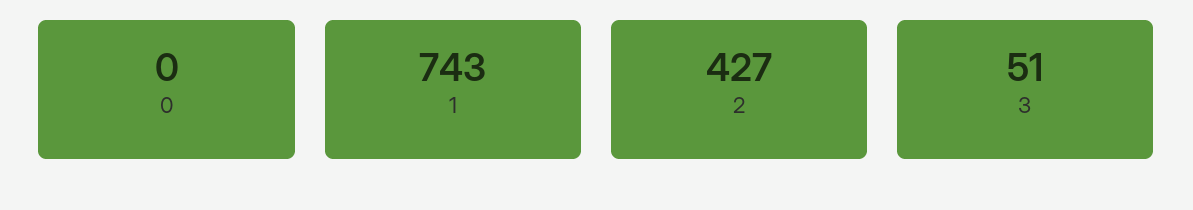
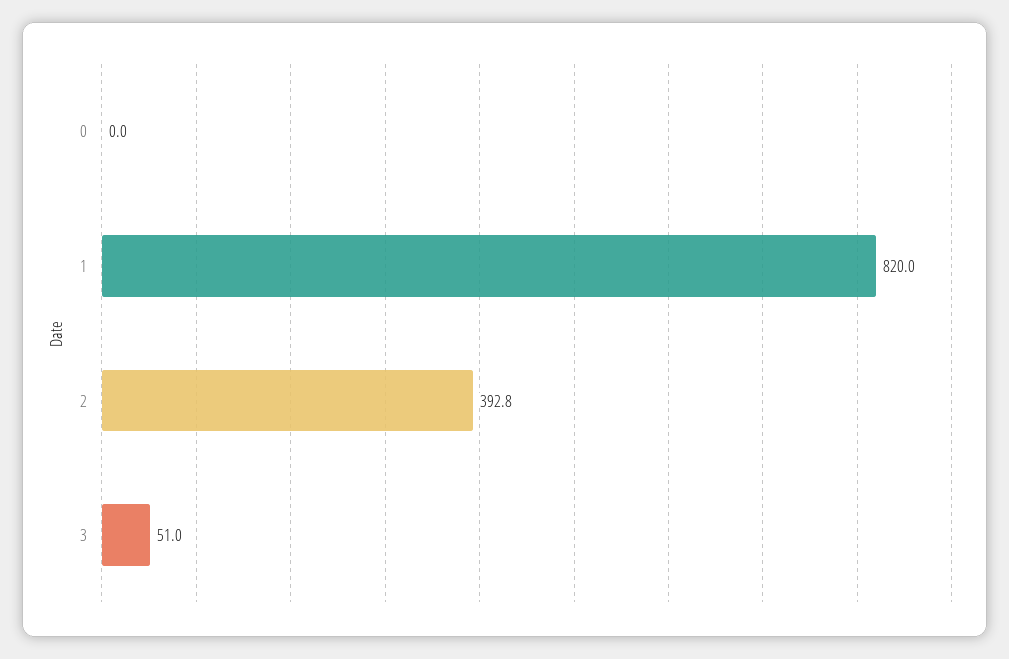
1: 743 -> 820
2: 427 -> 392.8

